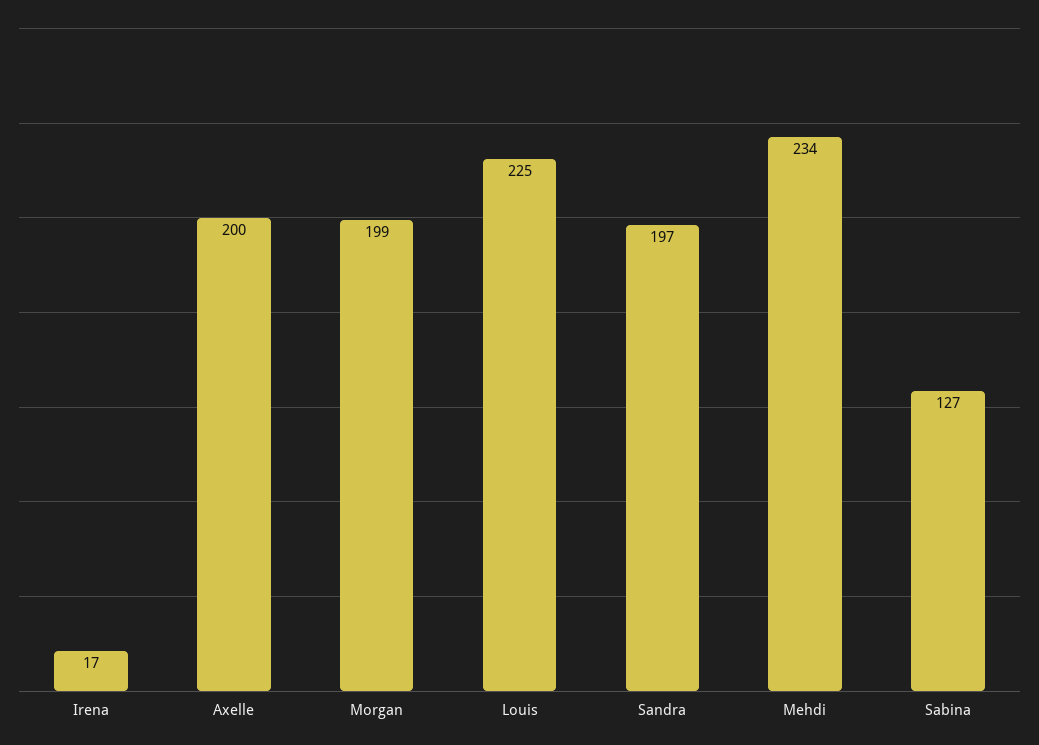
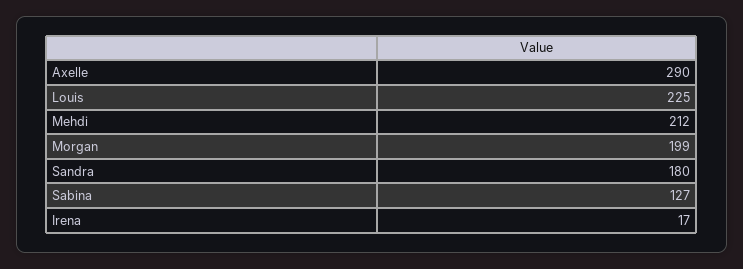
Axelle: 200 -> 290
Sandra: 197 -> 180
Mehdi: 234 -> 212

